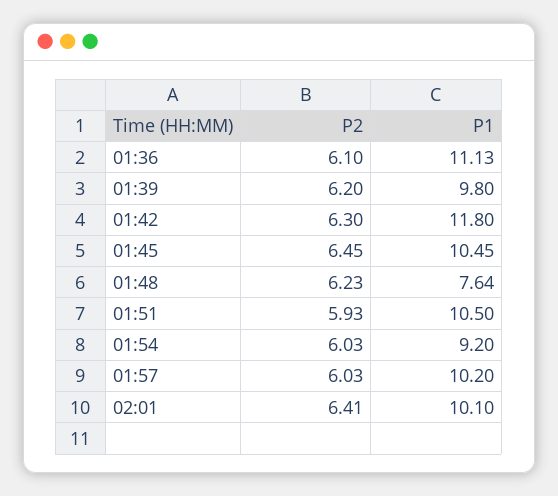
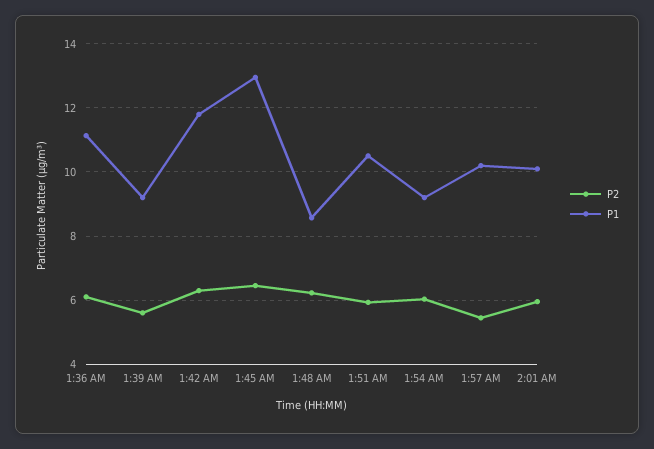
P2, 01:39: 6.2 -> 5.6
P1, 01:39: 9.8 -> 9.2
P1, 01:45: 10.45 -> 13
P1, 01:48: 7.64 -> 8.6
P2, 01:57: 6.03 -> 5.4
P2, 02:01: 6.41 -> 6

